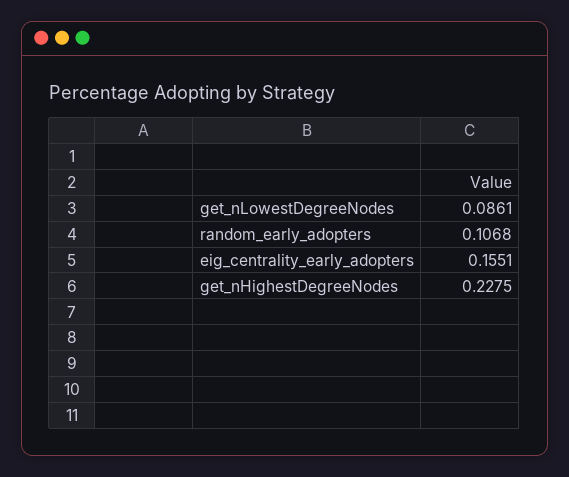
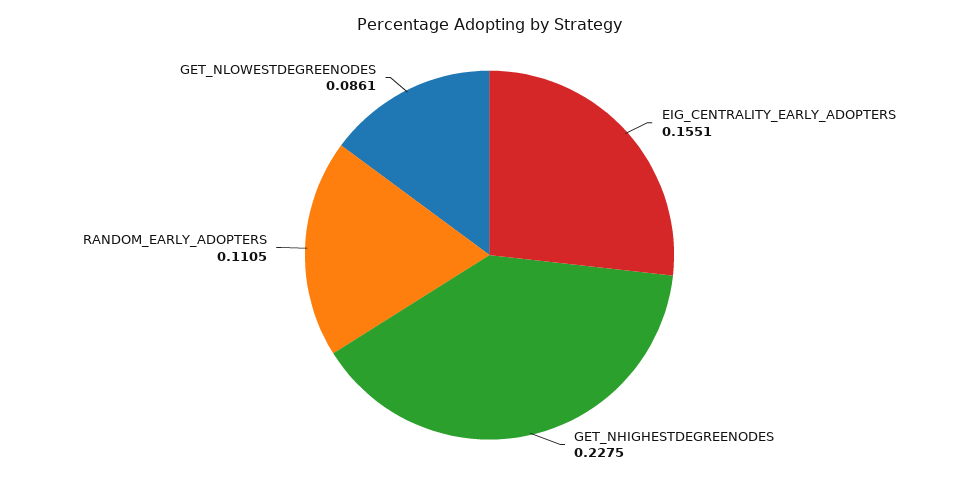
random_early_adopters: 0.1068 -> 0.1105

